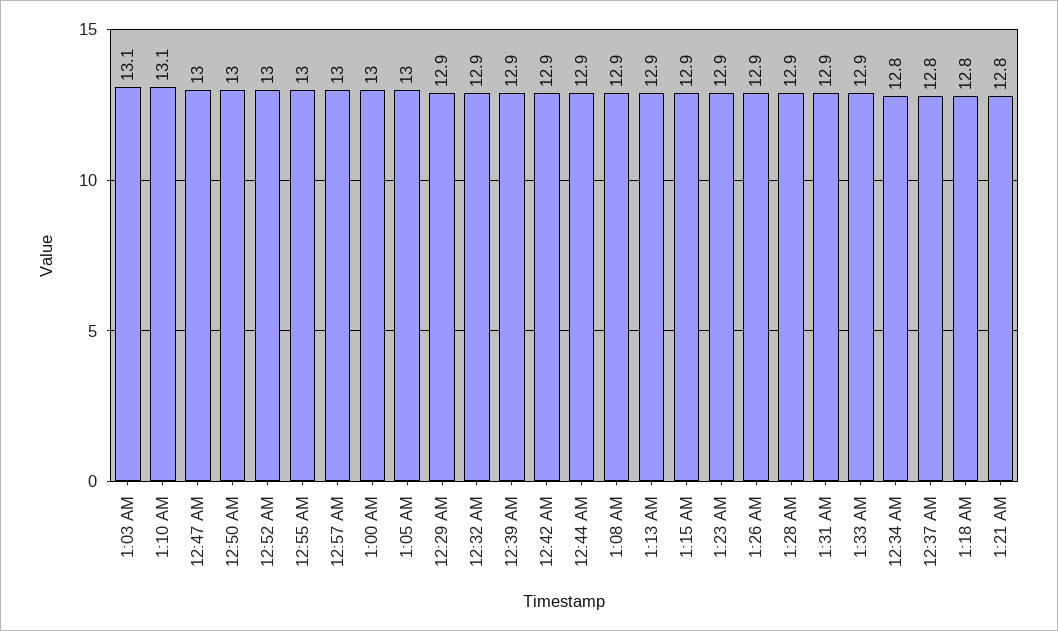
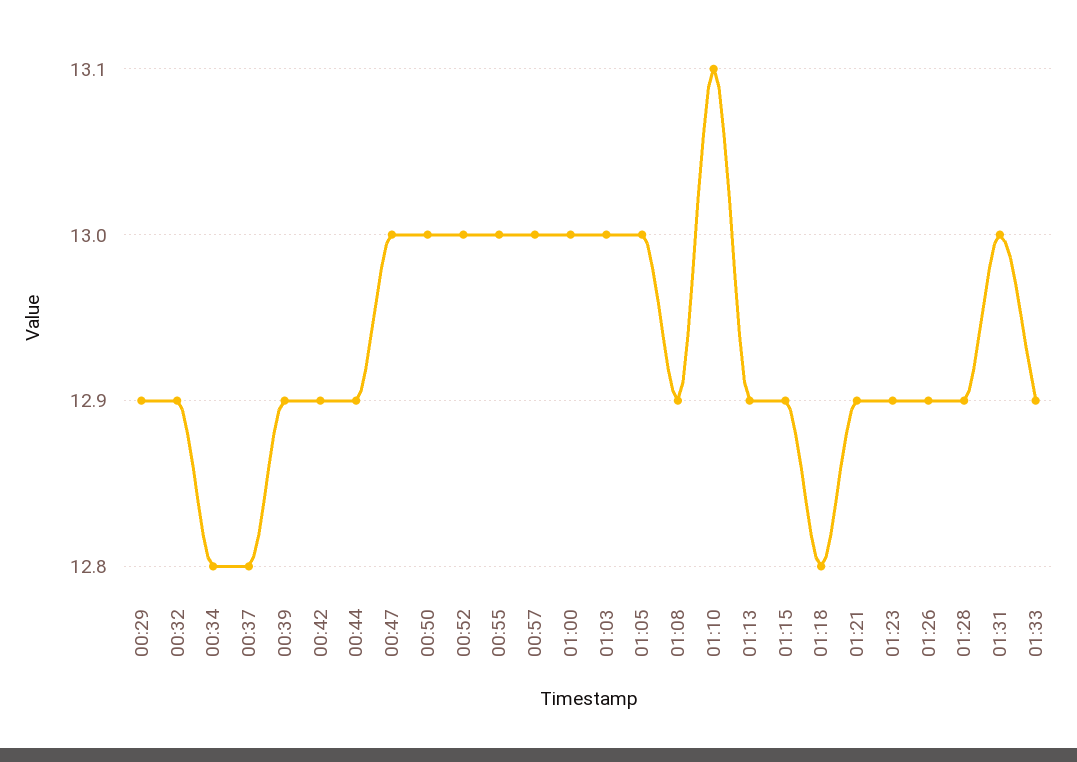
1:03 AM: 13.1 -> 13
1:31 AM: 12.9 -> 13
1:21 AM: 12.8 -> 12.9

